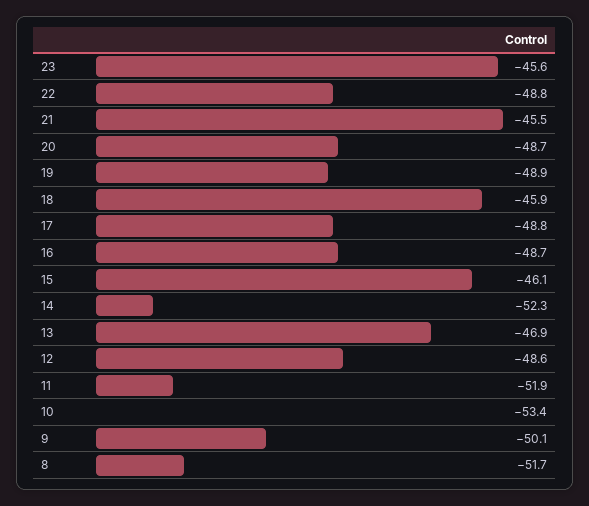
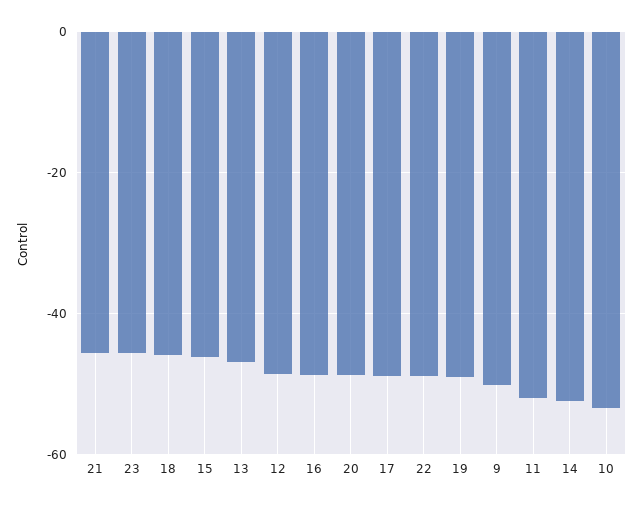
8: -51.7 -> none

